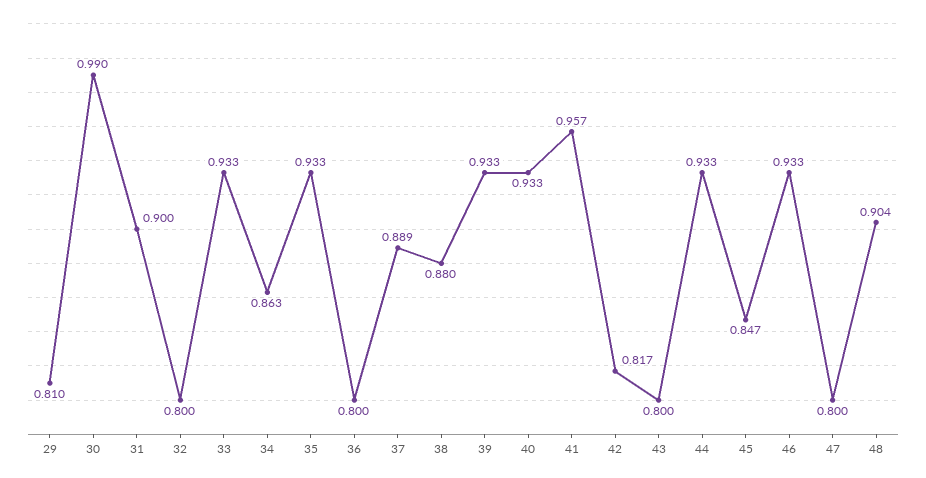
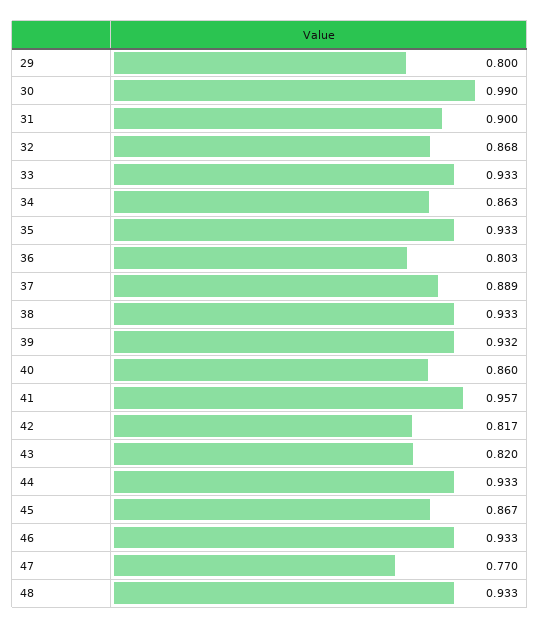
29: 0.81 -> 0.8
32: 0.8 -> 0.868
36: 0.8 -> 0.803
38: 0.88 -> 0.933
39: 0.933 -> 0.932
40: 0.933 -> 0.86
43: 0.8 -> 0.82
45: 0.847 -> 0.867
47: 0.8 -> 0.77
48: 0.904 -> 0.933

